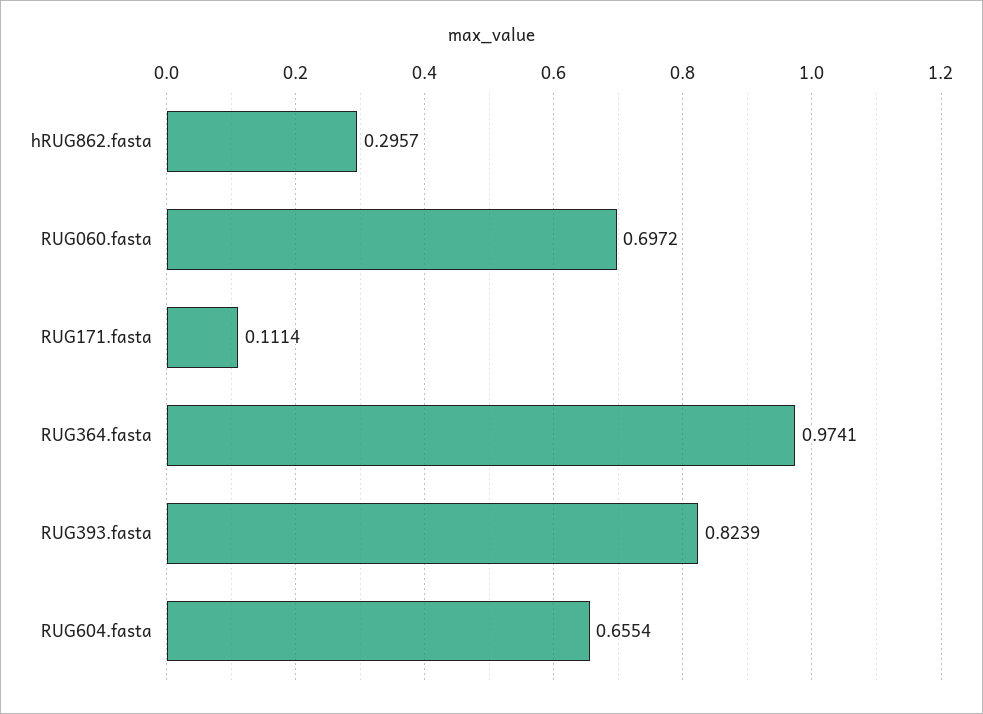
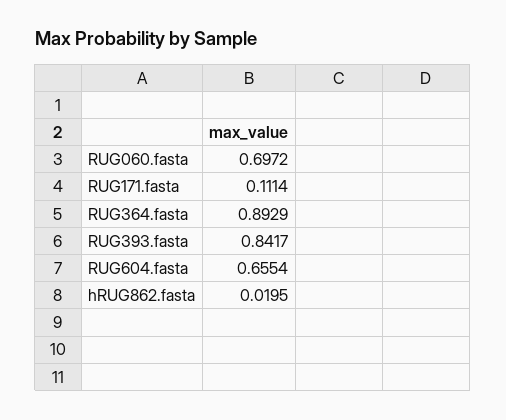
hRUG862.fasta: 0.2957 -> 0.0195
RUG364.fasta: 0.9741 -> 0.8929
RUG393.fasta: 0.8239 -> 0.8417

